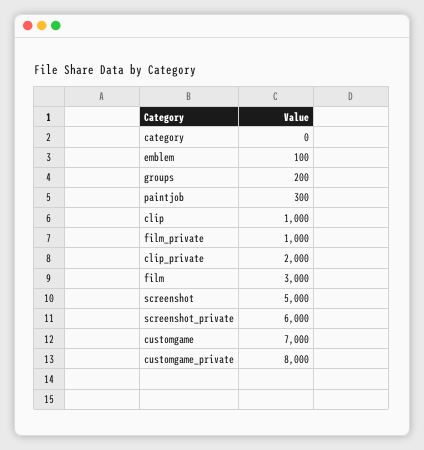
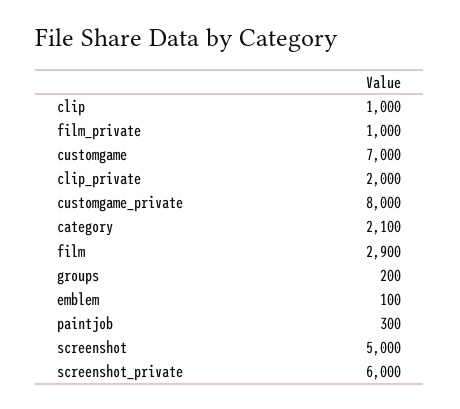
category: 0 -> 2100
film: 3000 -> 2900

